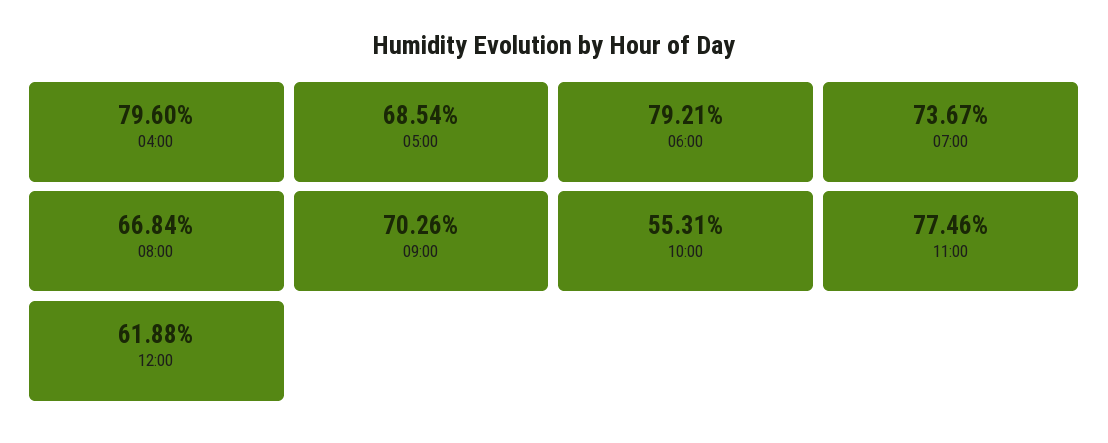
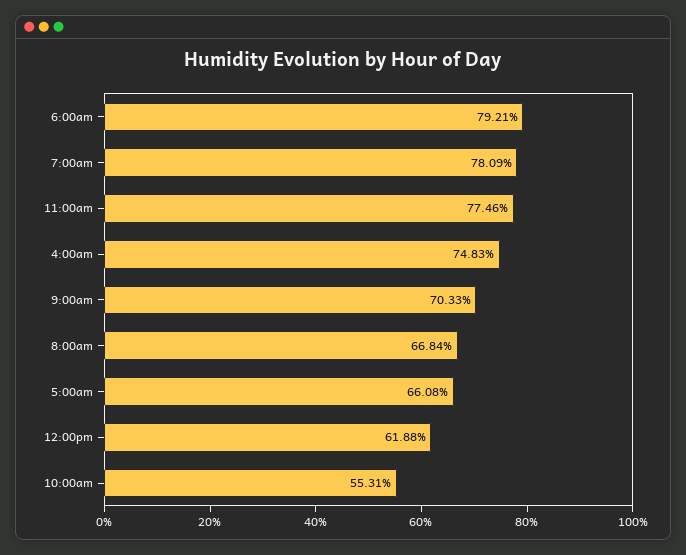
04:00: 79.6 -> 74.83
05:00: 68.54 -> 66.08
07:00: 73.67 -> 78.09
09:00: 70.26 -> 70.33

